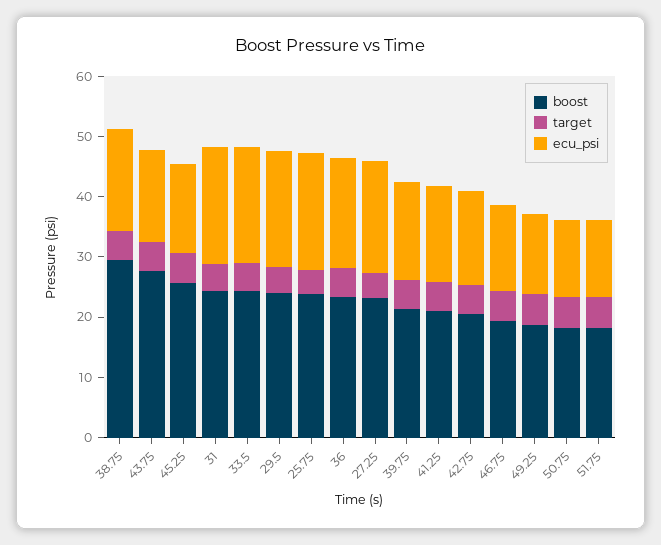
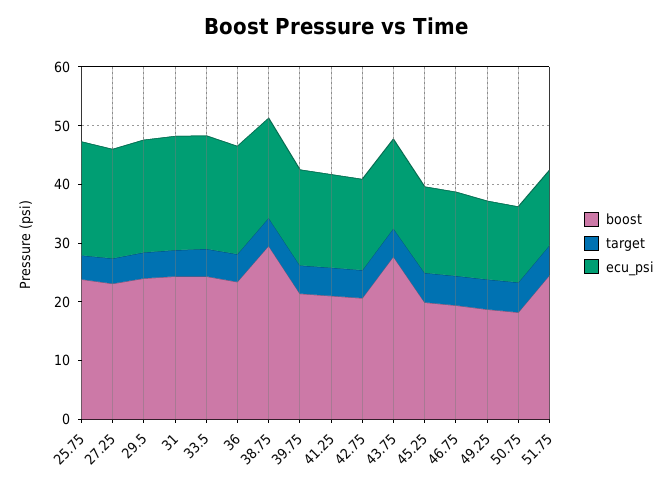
boost, 45.25: 26 -> 20
boost, 51.75: 18 -> 24

